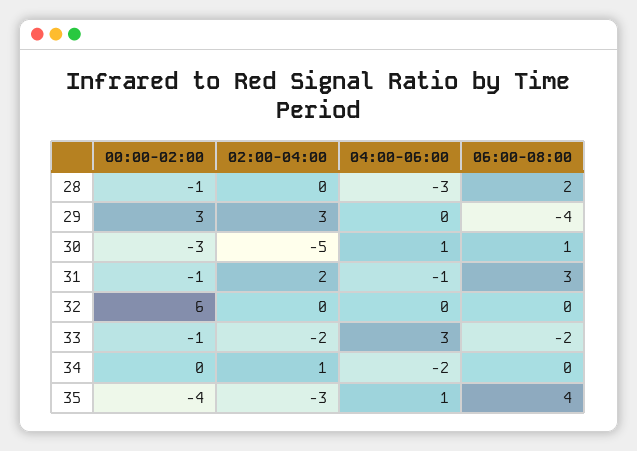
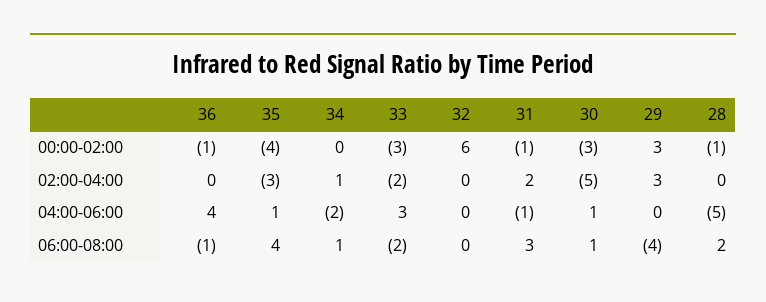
04:00-06:00, 28: -3 -> -5
00:00-02:00, 33: -1 -> -3
06:00-08:00, 34: 0 -> 1
00:00-02:00, 36: none -> -1
02:00-04:00, 36: none -> 0
04:00-06:00, 36: none -> 4
06:00-08:00, 36: none -> -1

